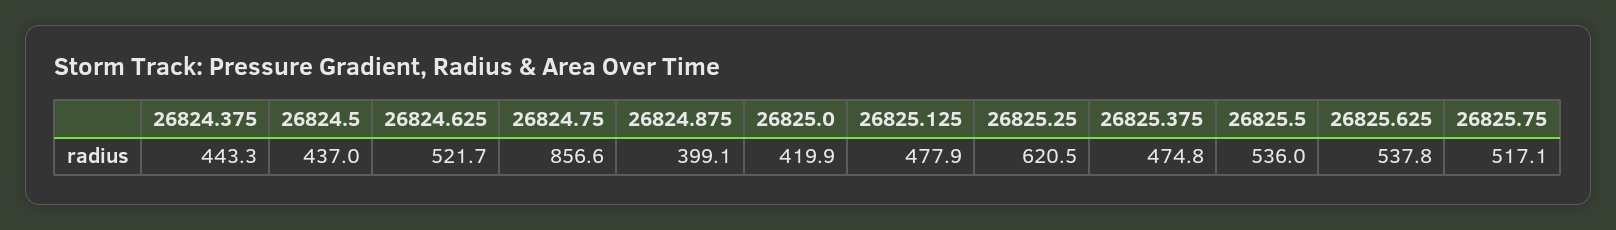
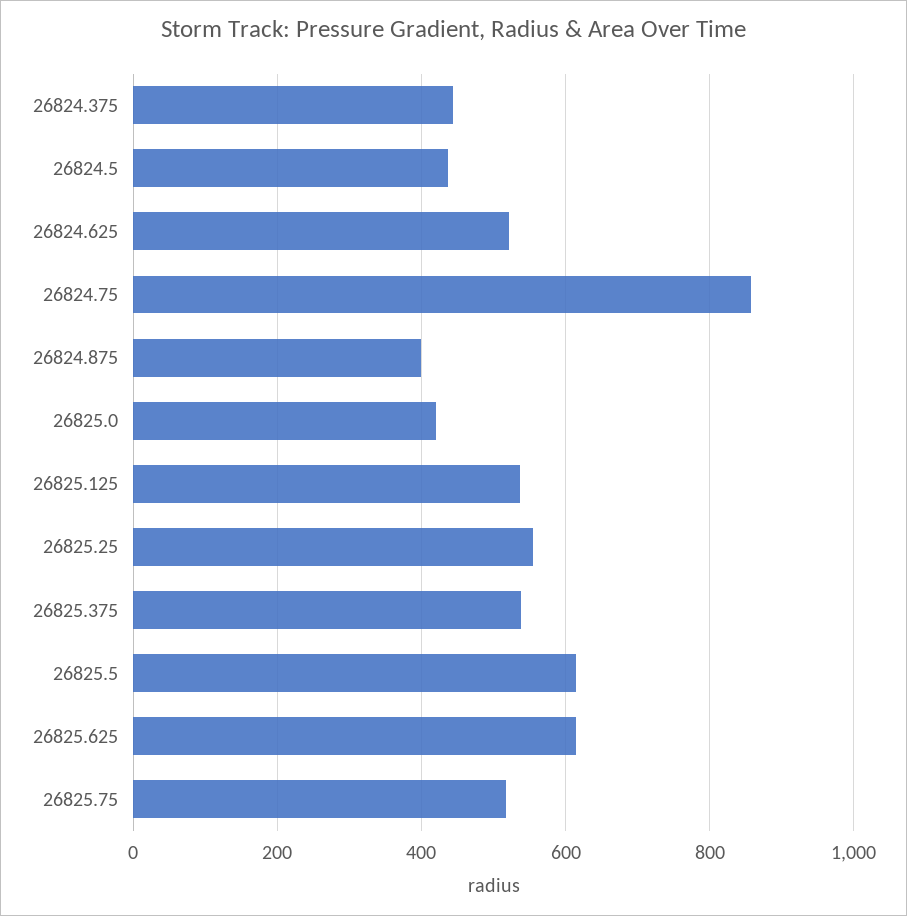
26825.125: 477.9 -> 540
26825.25: 620.5 -> 560
26825.375: 474.8 -> 540
26825.5: 536 -> 620
26825.625: 537.8 -> 620

